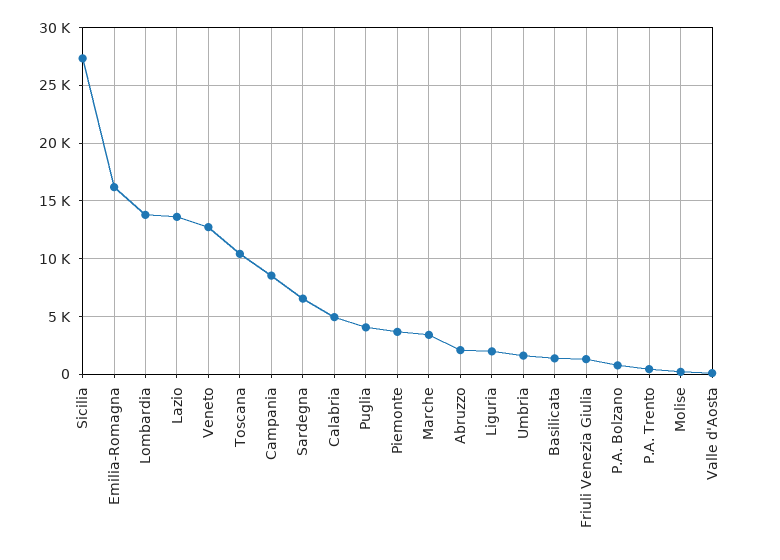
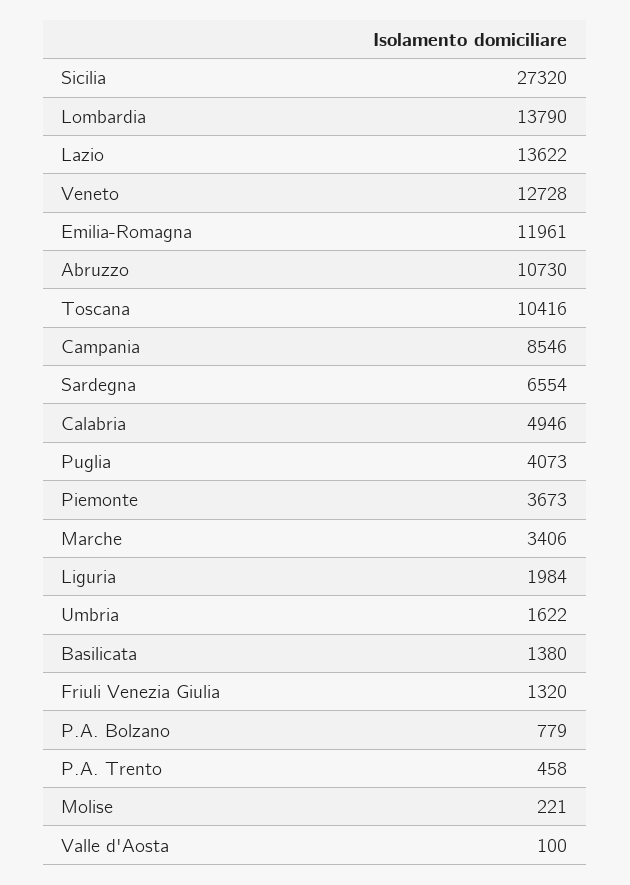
Emilia-Romagna: 16000 -> 11961
Abruzzo: 2000 -> 10730

